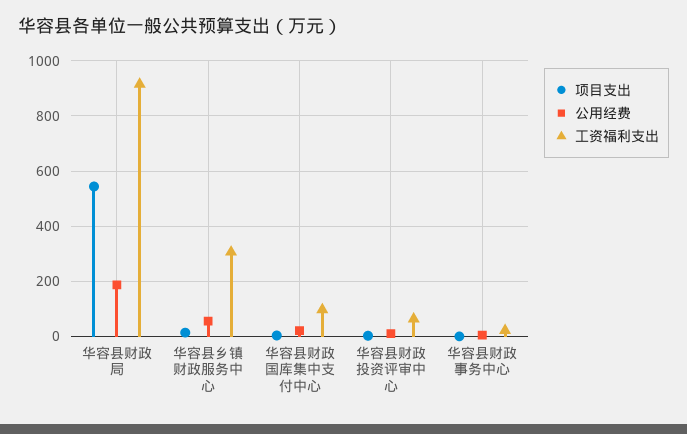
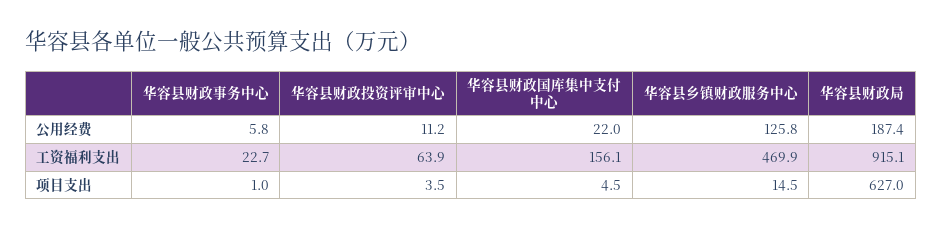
项目支出, 华容县财政局: 550 -> 627
公用经费, 华容县乡镇财政服务中心: 50 -> 125.8
工资福利支出, 华容县乡镇财政服务中心: 300 -> 469.9
工资福利支出, 华容县财政国库集中支付中心: 100 -> 156.1

